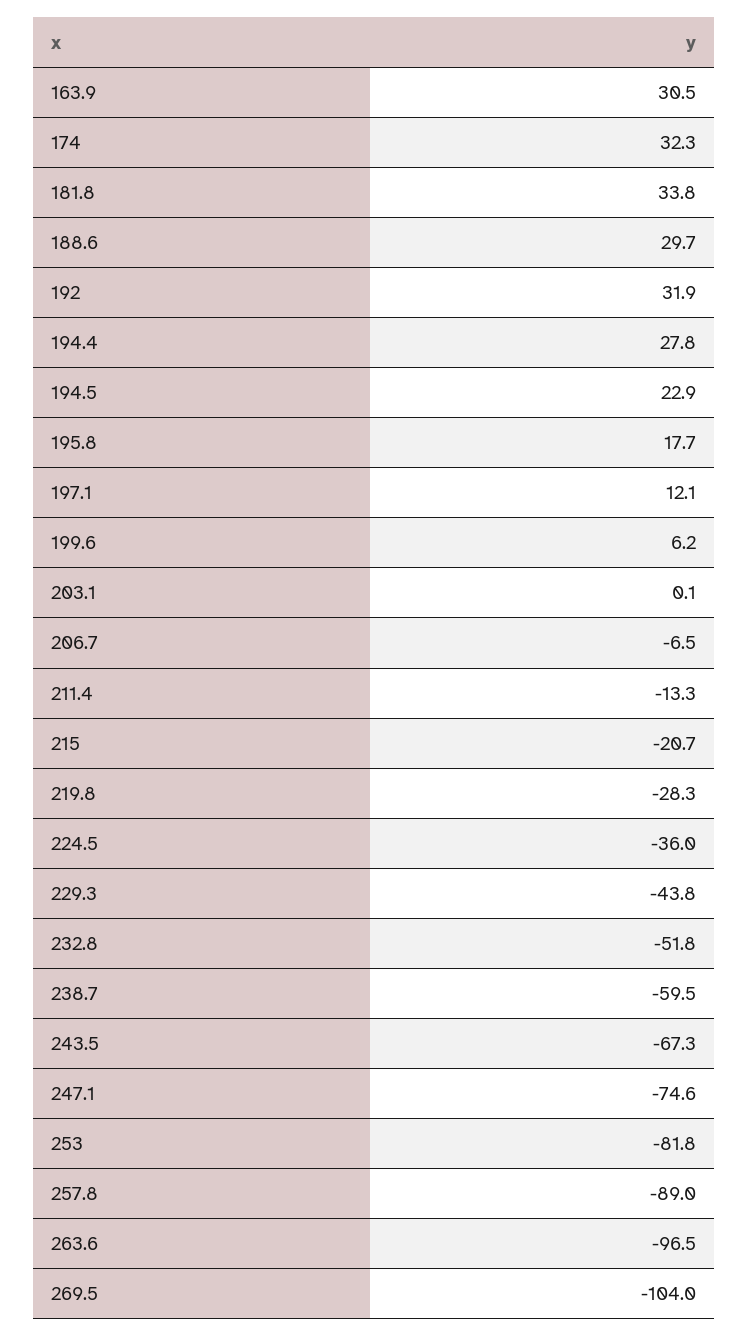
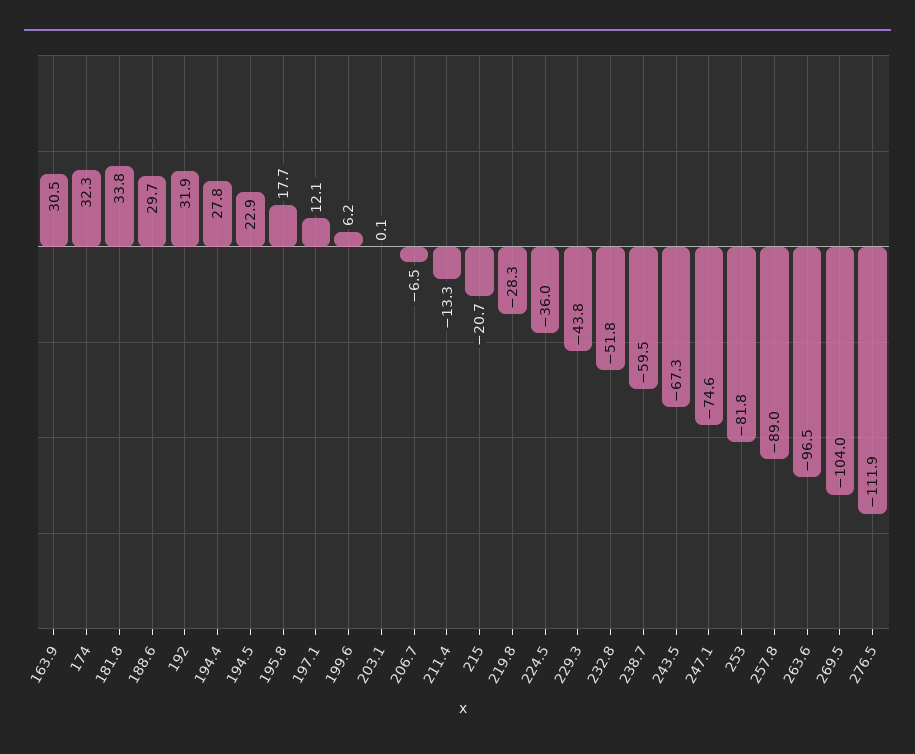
276.5: none -> -111.9

